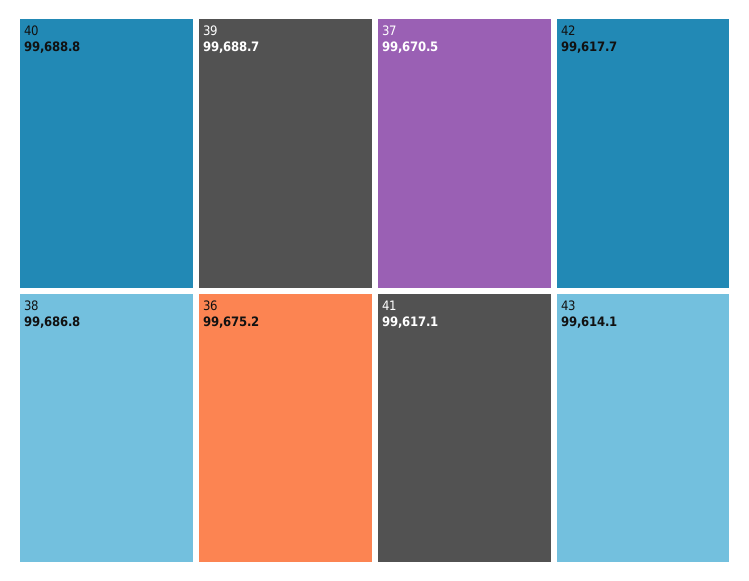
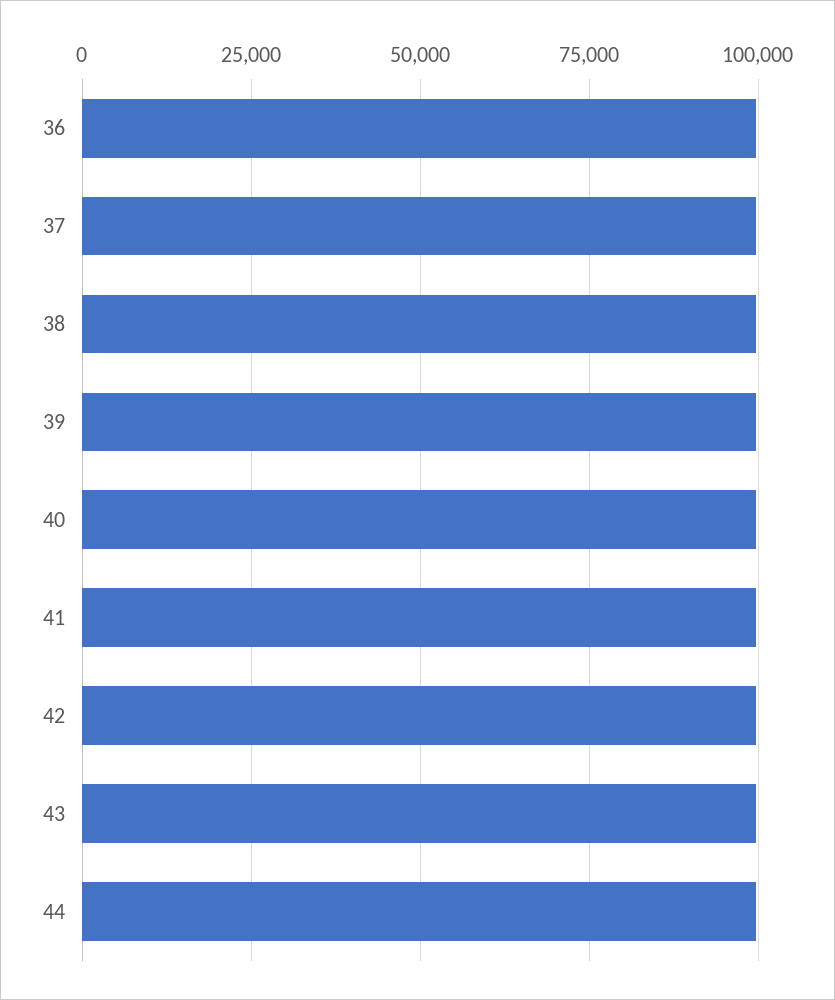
44: none -> 100000

